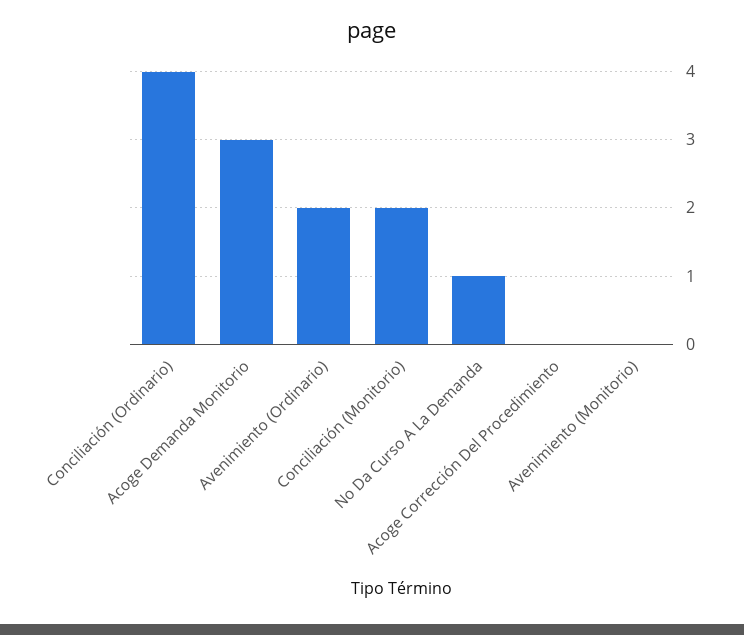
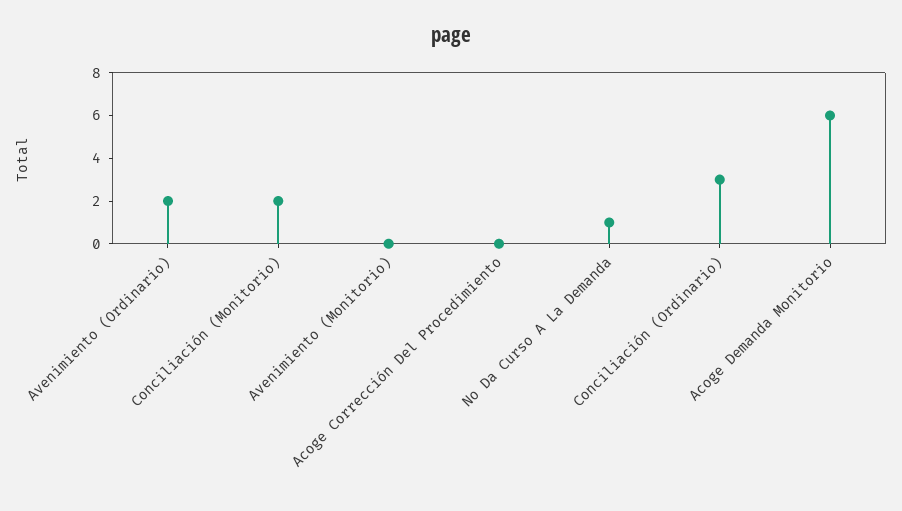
Conciliación (Ordinario): 4 -> 3
Acoge Demanda Monitorio: 3 -> 6

